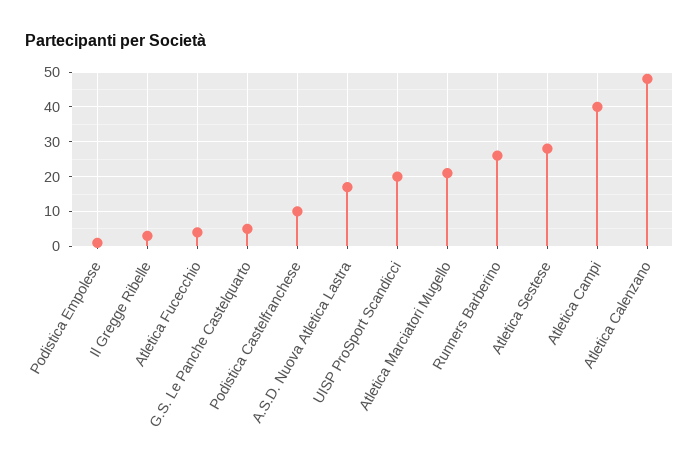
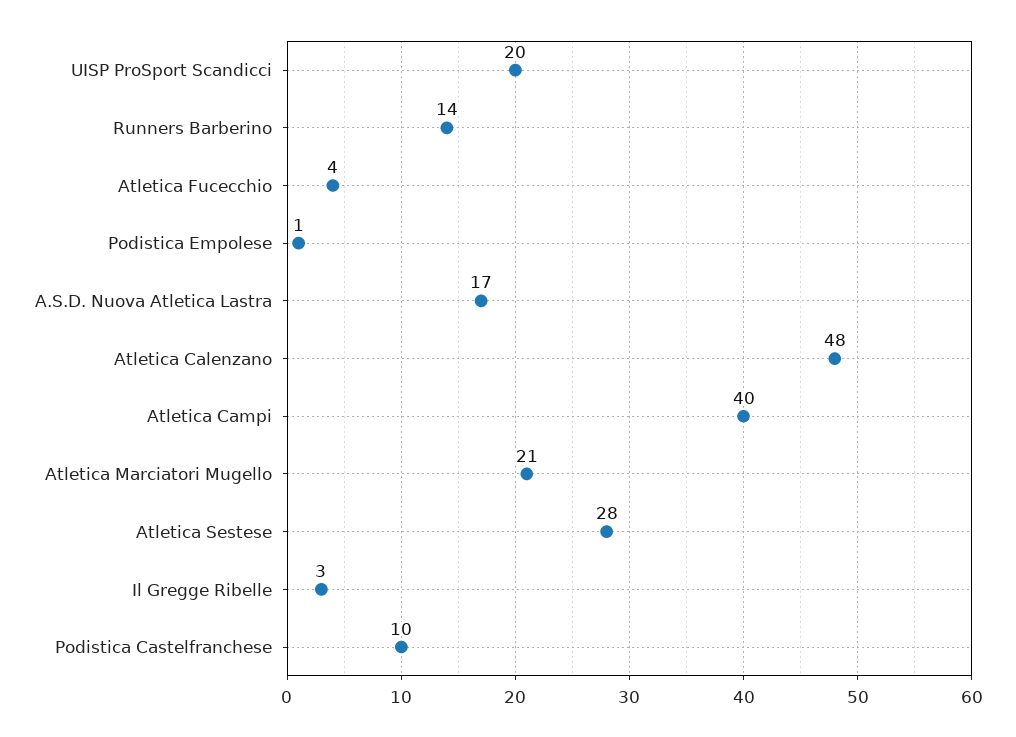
G.S. Le Panche Castelquarto: 5 -> none
Runners Barberino: 25 -> 14

